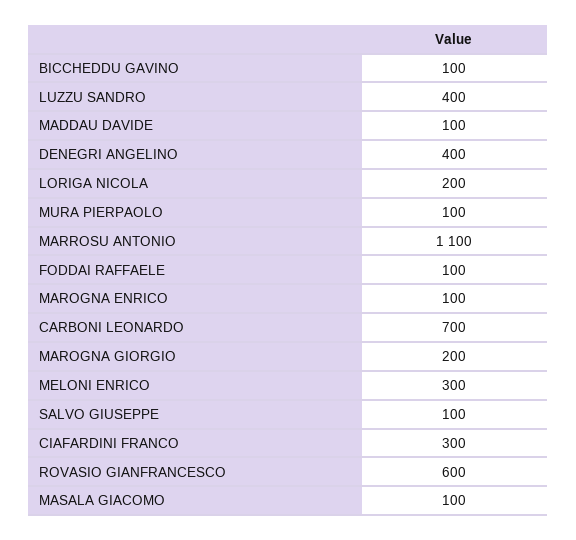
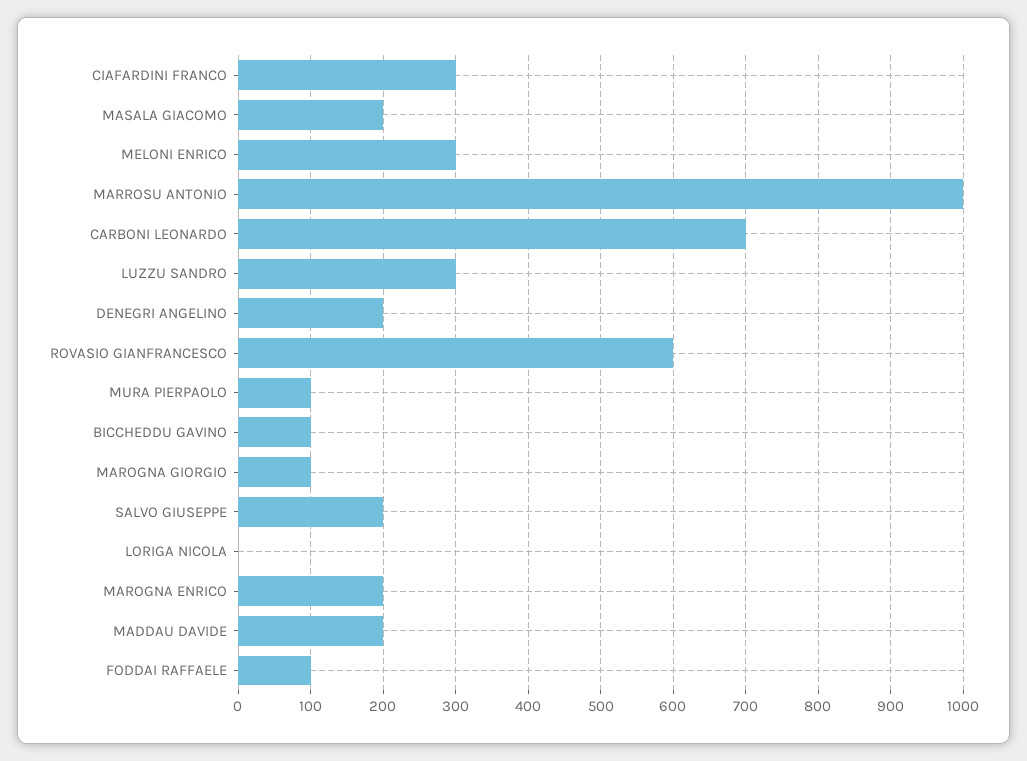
LUZZU SANDRO: 400 -> 300
MADDAU DAVIDE: 100 -> 200
DENEGRI ANGELINO: 400 -> 200
LORIGA NICOLA: 200 -> 0
MARROSU ANTONIO: 1100 -> 1000
MAROGNA ENRICO: 100 -> 200
MAROGNA GIORGIO: 200 -> 100
SALVO GIUSEPPE: 100 -> 200
MASALA GIACOMO: 100 -> 200

